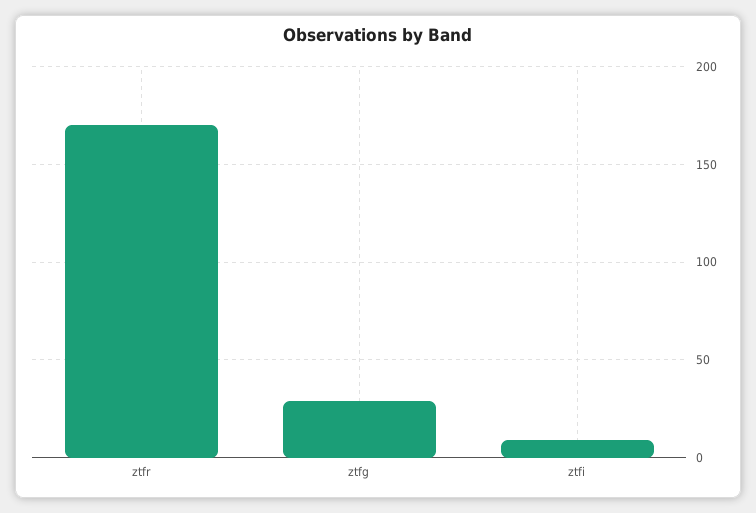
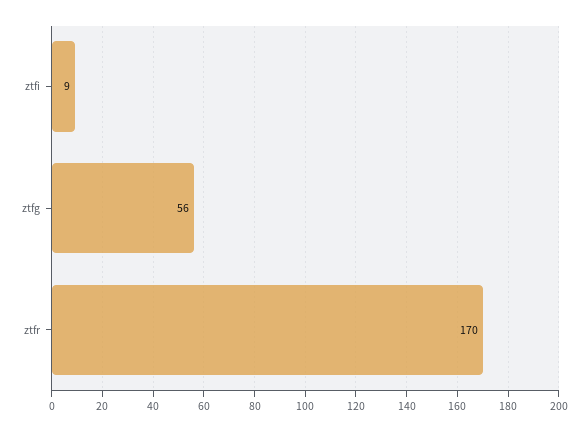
ztfg: 30 -> 56

